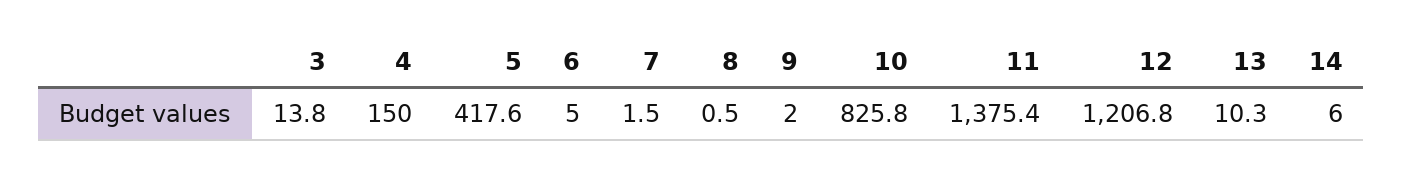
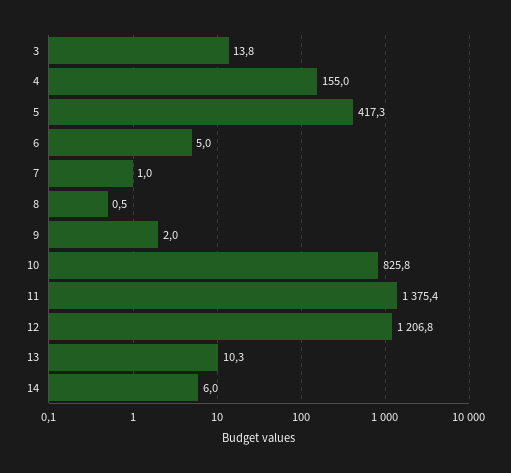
4: 150 -> 155
5: 417.6 -> 417.3
7: 1.5 -> 1

